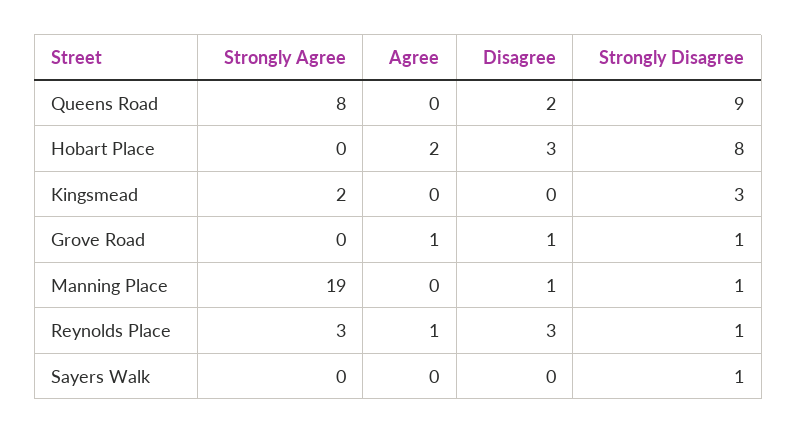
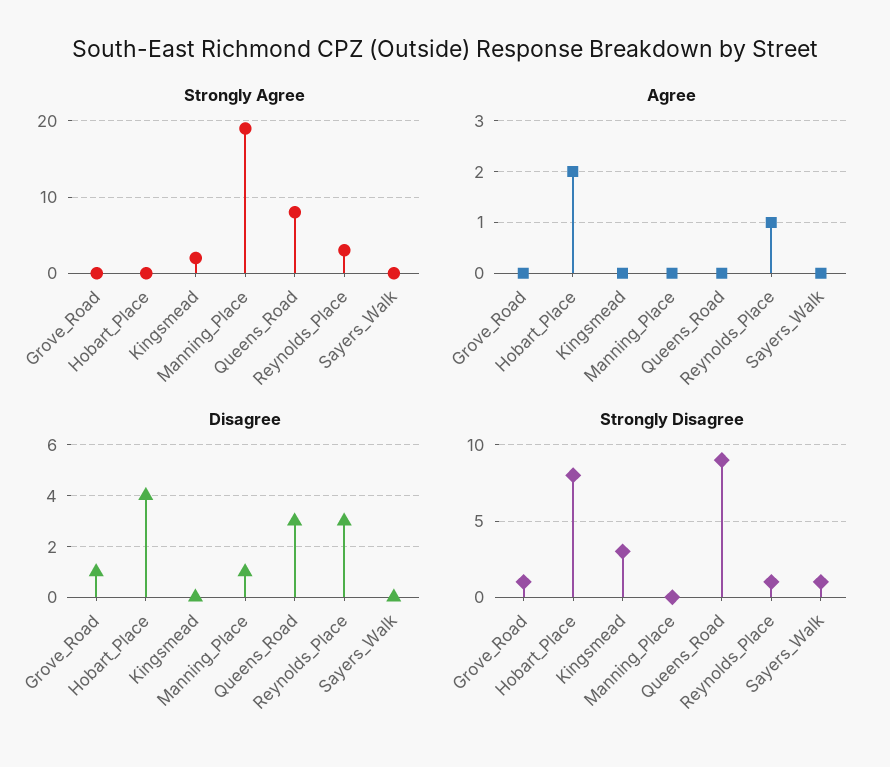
Disagree, Queens Road: 2 -> 3
Disagree, Hobart Place: 3 -> 4
Agree, Grove Road: 1 -> 0
Strongly Disagree, Manning Place: 1 -> 0

